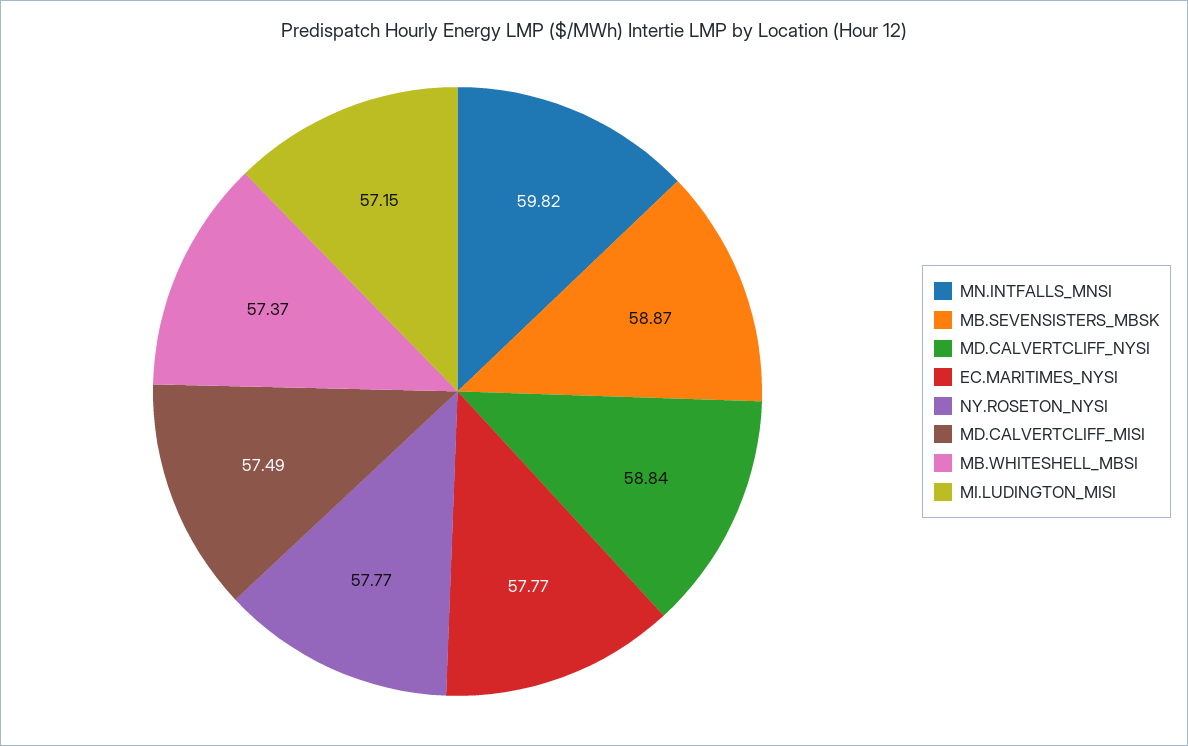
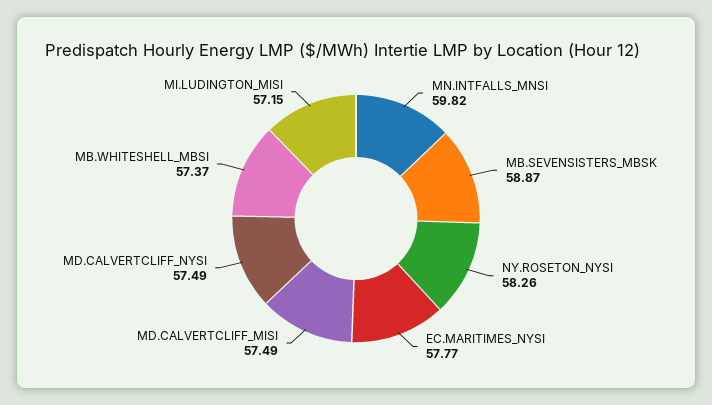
MD.CALVERTCLIFF_NYSI: 58.84 -> 57.49
NY.ROSETON_NYSI: 57.77 -> 58.26

